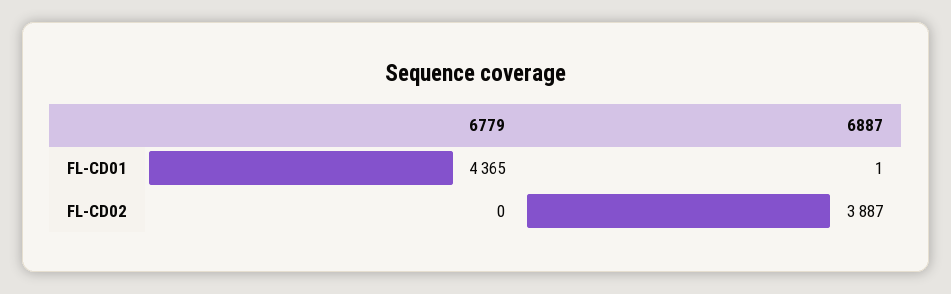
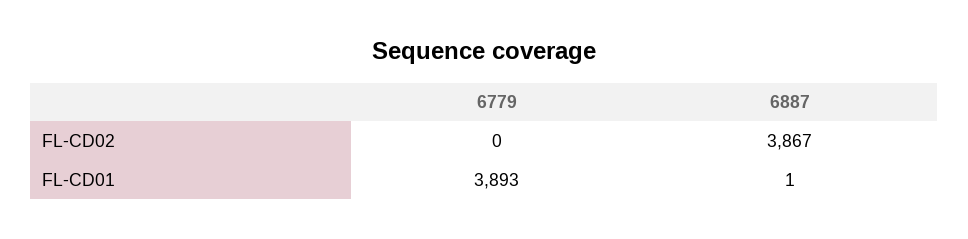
6779, FL-CD01: 4365 -> 3893
6887, FL-CD02: 3887 -> 3867

